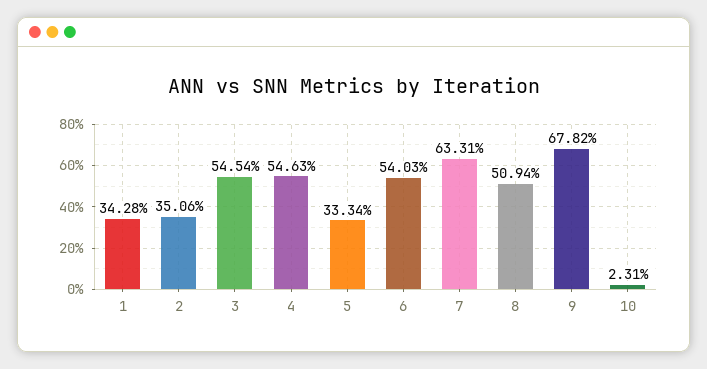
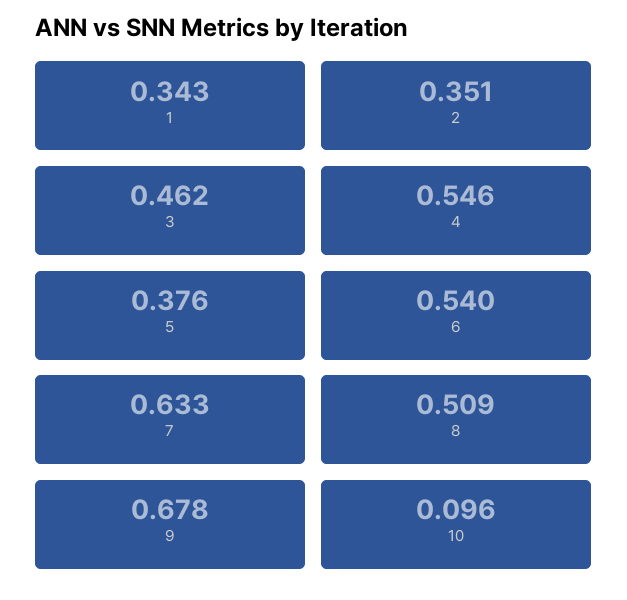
3: 0.5454 -> 0.462
5: 0.3334 -> 0.376
10: 0.0231 -> 0.096

